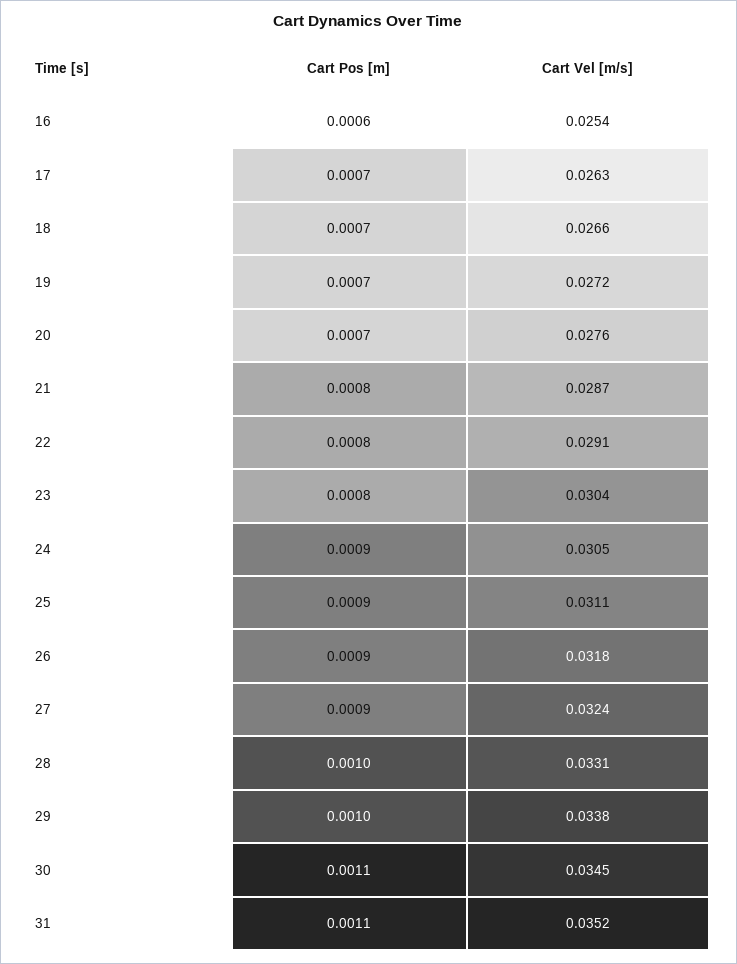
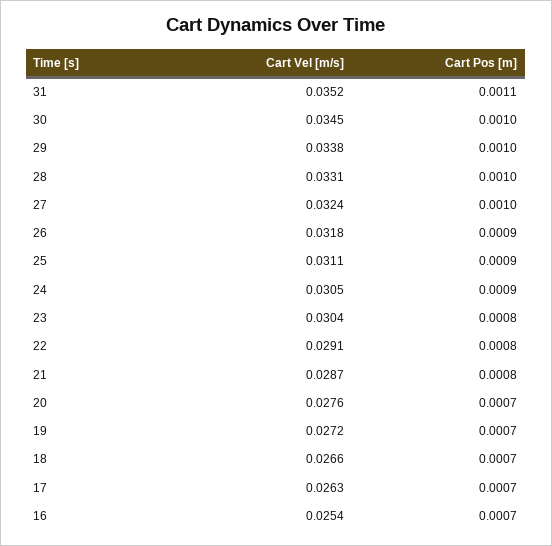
Cart Pos [m], 16: 0.0006 -> 0.0007
Cart Pos [m], 27: 0.0009 -> 0.001
Cart Pos [m], 30: 0.0011 -> 0.001

